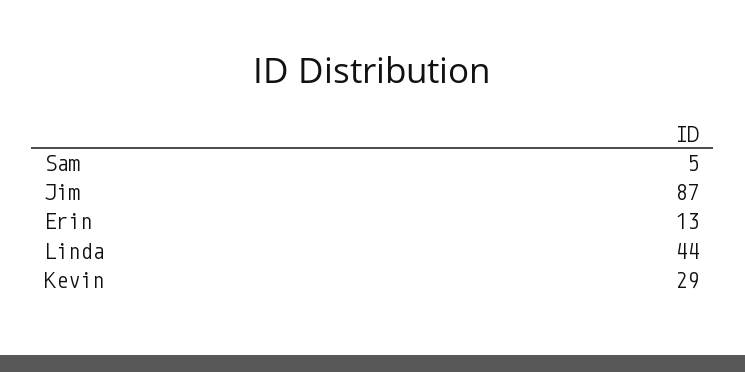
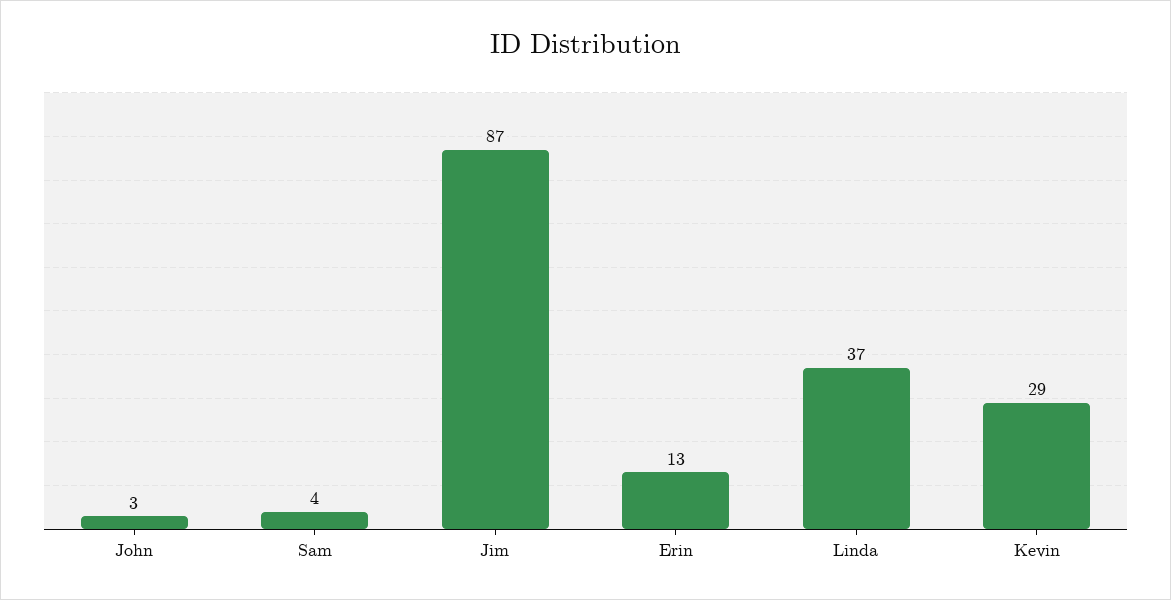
Sam: 5 -> 4
Linda: 44 -> 37
John: none -> 3

